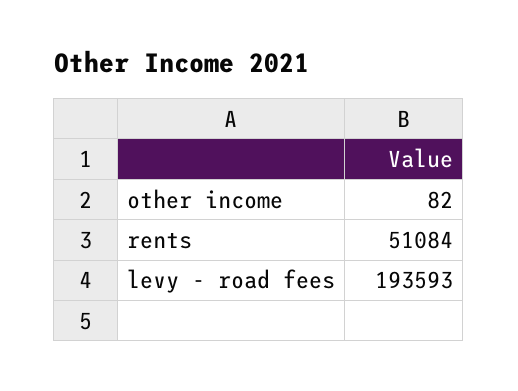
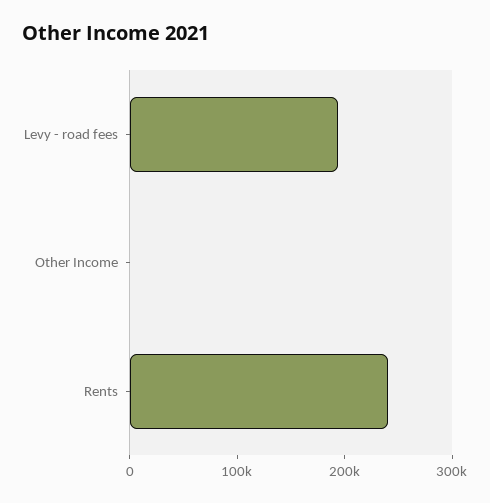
rents: 51084 -> 240000

